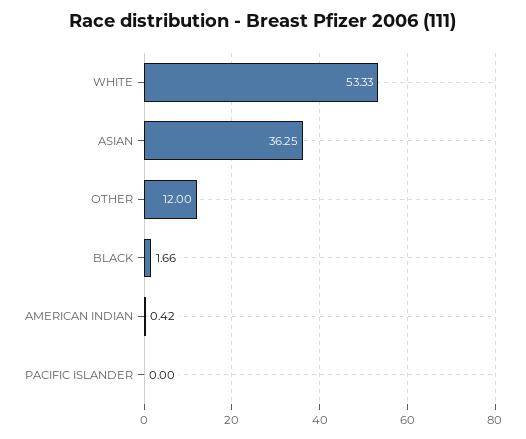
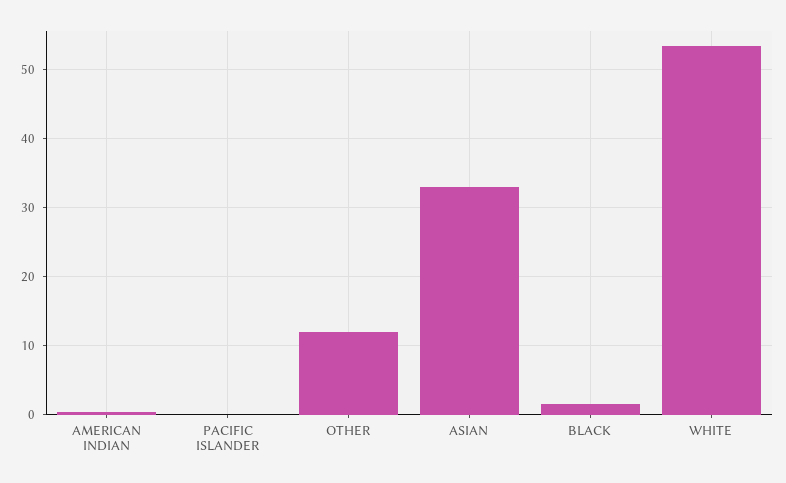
ASIAN: 36.25 -> 33

